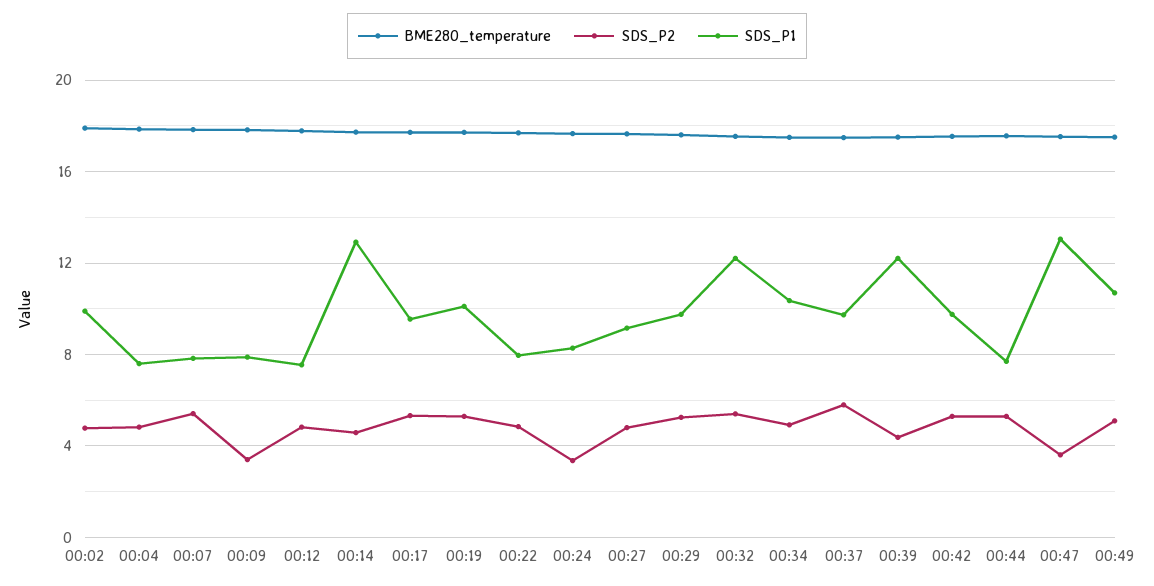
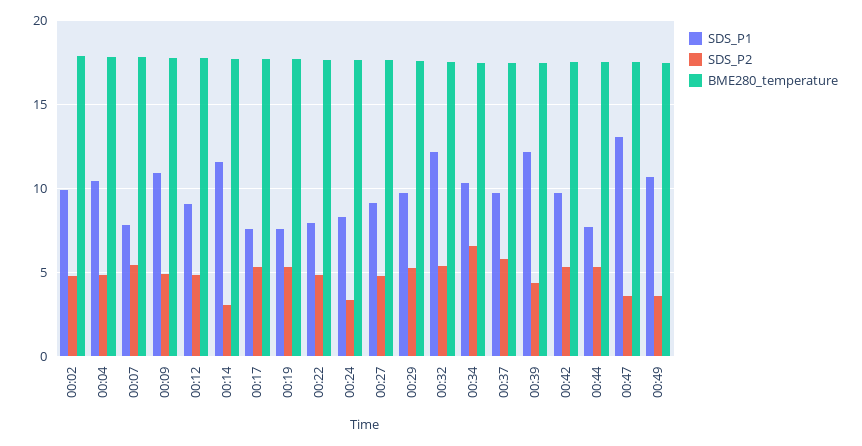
SDS_P1, 00:04: 7.5 -> 10.5
SDS_P2, 00:09: 3.5 -> 5
SDS_P1, 00:09: 8 -> 11
SDS_P1, 00:12: 7.5 -> 9
SDS_P2, 00:14: 4.5 -> 3
SDS_P1, 00:14: 13 -> 11.5
SDS_P1, 00:17: 9.5 -> 7.5
SDS_P1, 00:19: 10 -> 7.5
SDS_P2, 00:34: 5 -> 6.5
SDS_P2, 00:49: 5 -> 3.5

